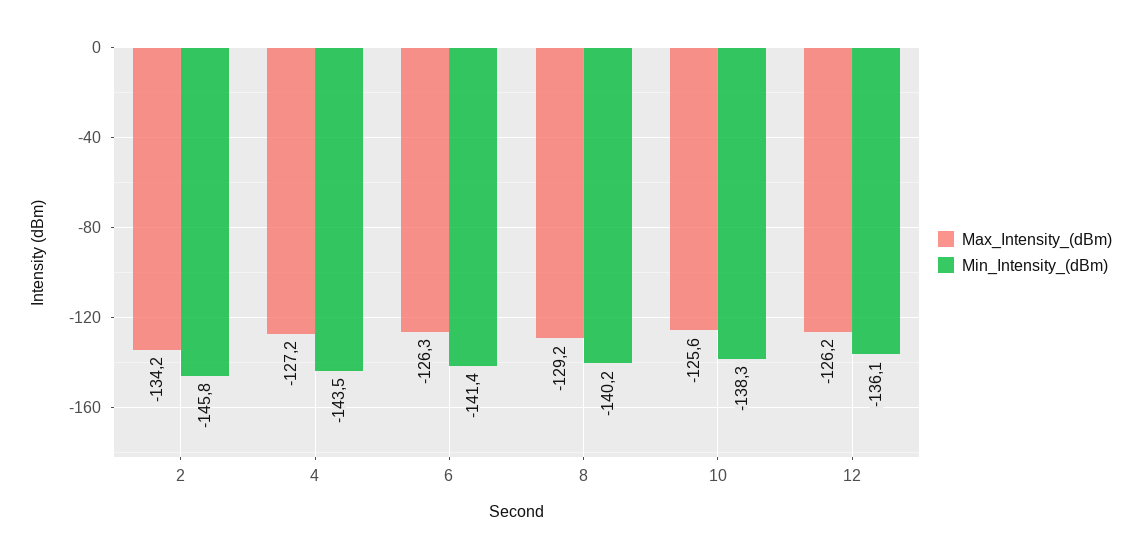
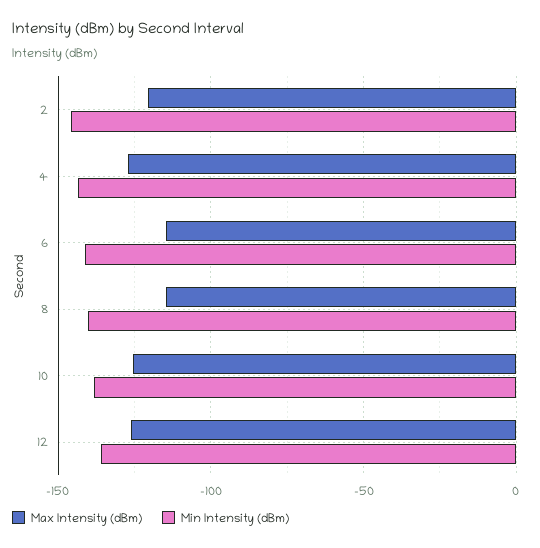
Max_Intensity_(dBm), 2: -134.2 -> -120
Max_Intensity_(dBm), 6: -126.3 -> -115
Max_Intensity_(dBm), 8: -129.2 -> -115

